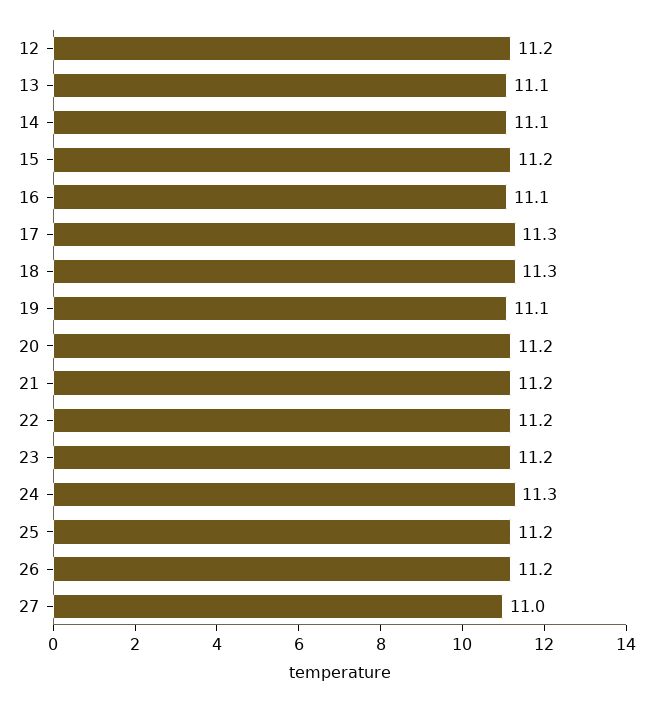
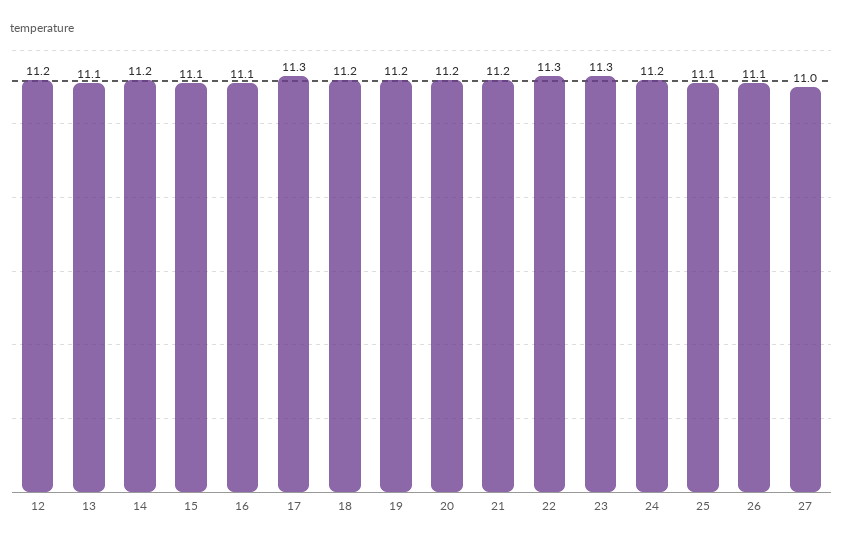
14: 11.1 -> 11.2
15: 11.2 -> 11.1
18: 11.3 -> 11.2
19: 11.1 -> 11.2
22: 11.2 -> 11.3
23: 11.2 -> 11.3
24: 11.3 -> 11.2
25: 11.2 -> 11.1
26: 11.2 -> 11.1

